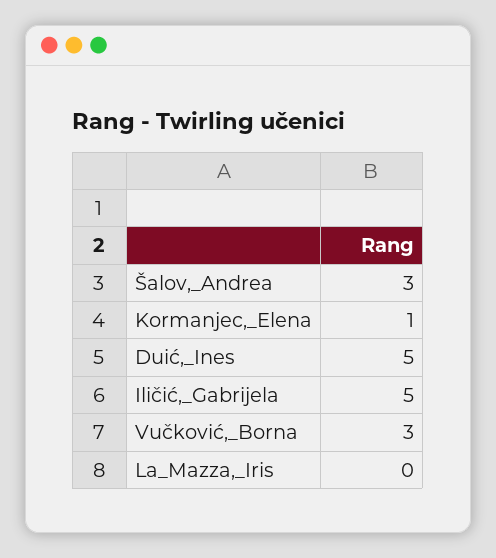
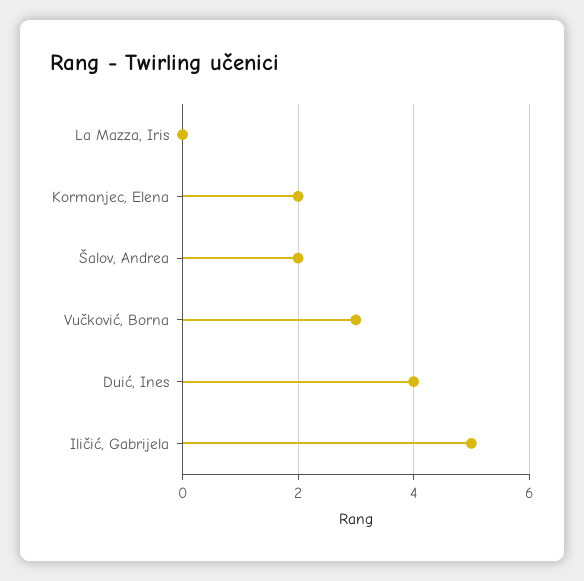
Šalov,_Andrea: 3 -> 2
Kormanjec,_Elena: 1 -> 2
Duić,_Ines: 5 -> 4

